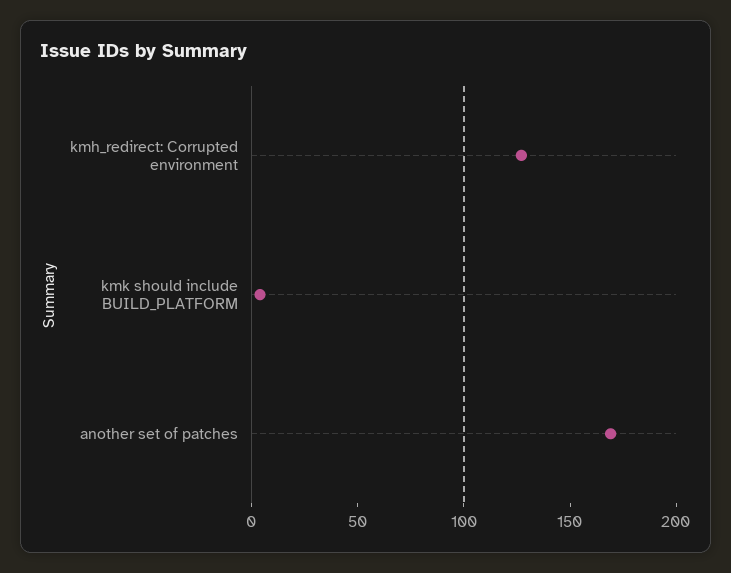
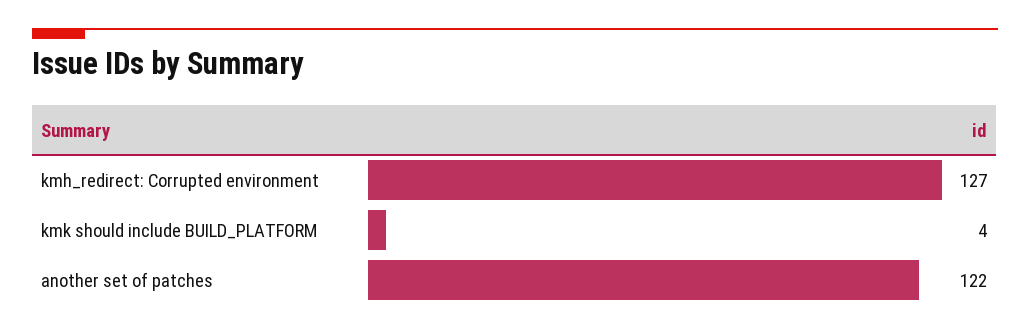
another set of patches: 170 -> 122

